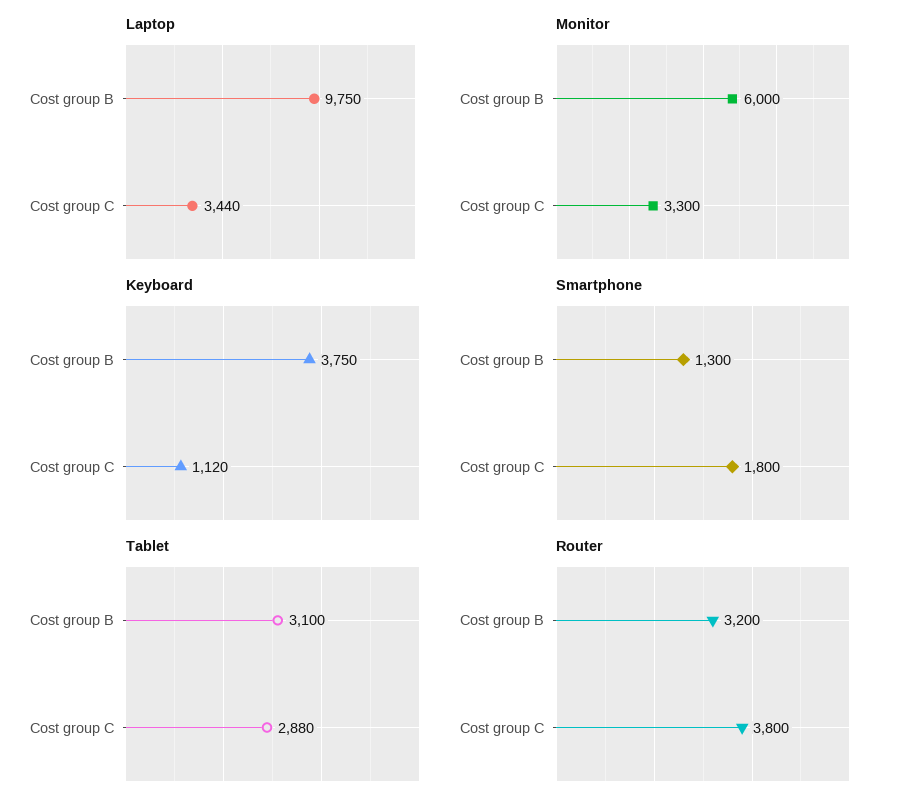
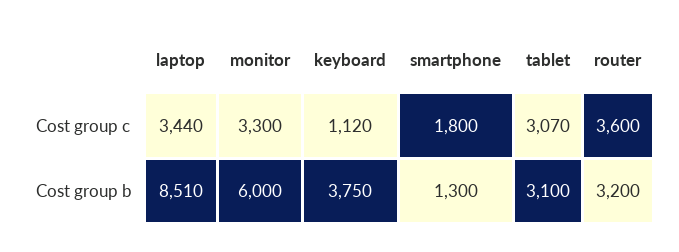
Laptop, Cost group B: 9750 -> 8510
Tablet, Cost group C: 2880 -> 3070
Router, Cost group C: 3800 -> 3600

